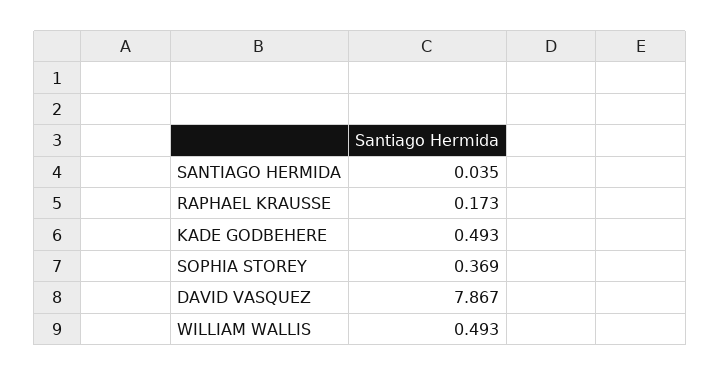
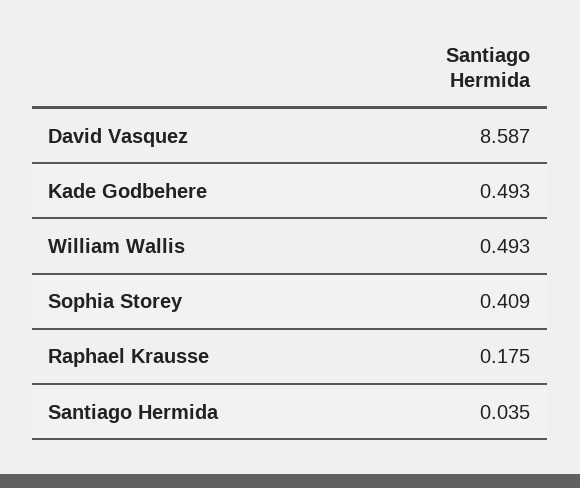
RAPHAEL KRAUSSE: 0.173 -> 0.175
SOPHIA STOREY: 0.369 -> 0.409
DAVID VASQUEZ: 7.867 -> 8.587

